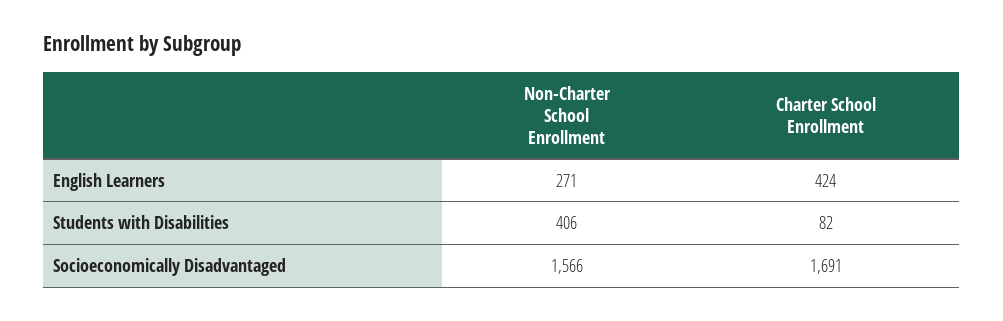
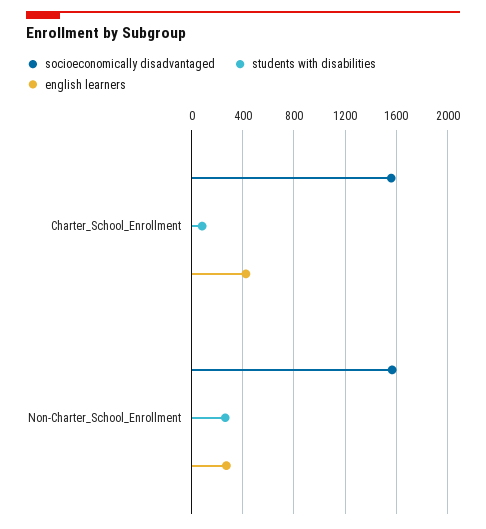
Students with Disabilities, Non-Charter School Enrollment: 406 -> 250
Socioeconomically Disadvantaged, Charter School Enrollment: 1691 -> 1550

